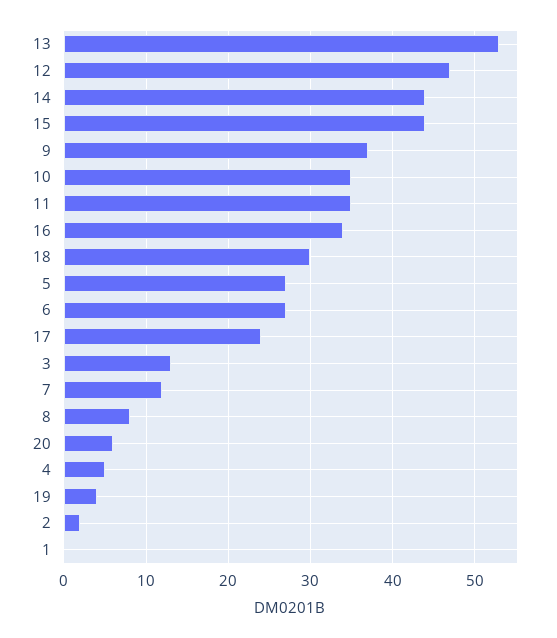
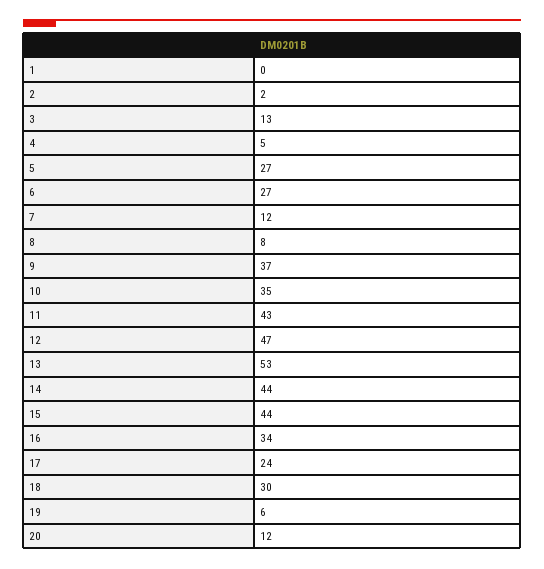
11: 35 -> 43
20: 6 -> 12
19: 4 -> 6

